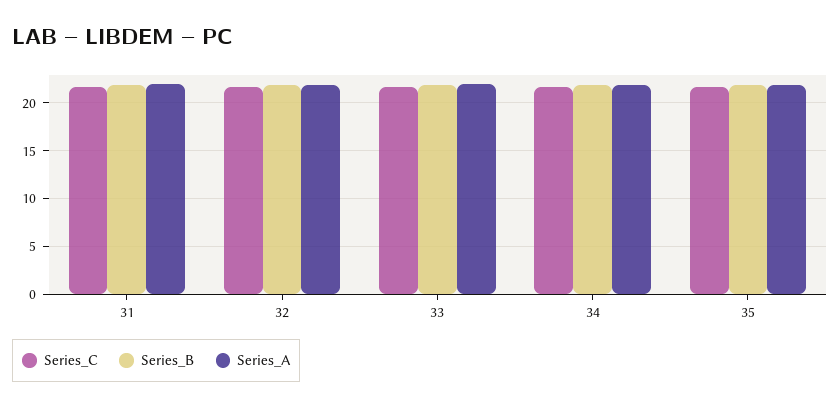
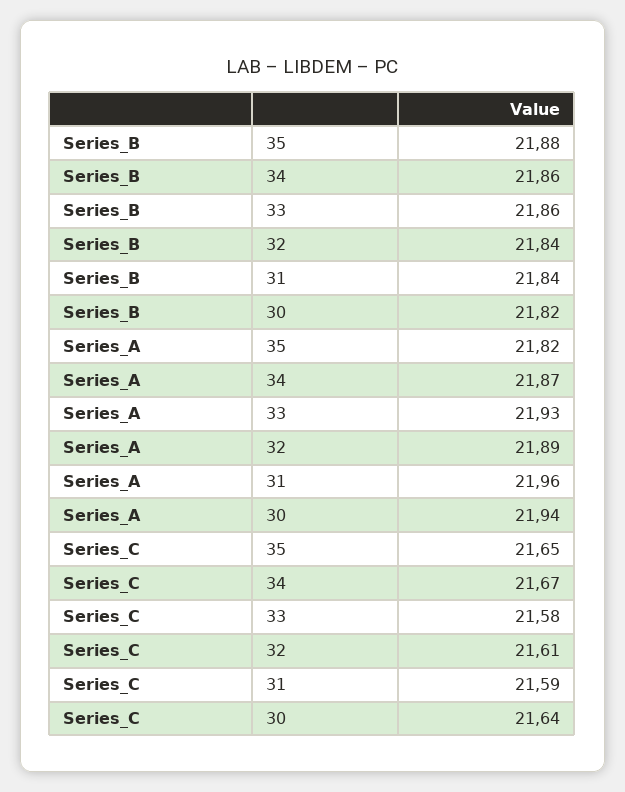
Series_B, 30: none -> 21.82
Series_A, 30: none -> 21.94
Series_C, 30: none -> 21.64

